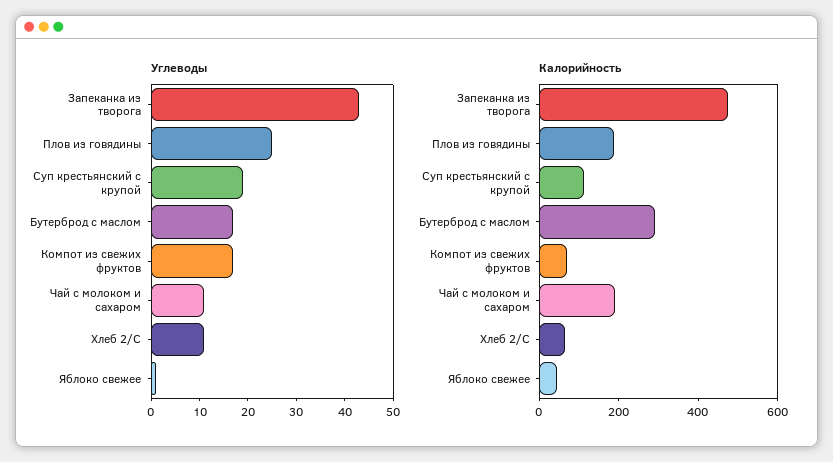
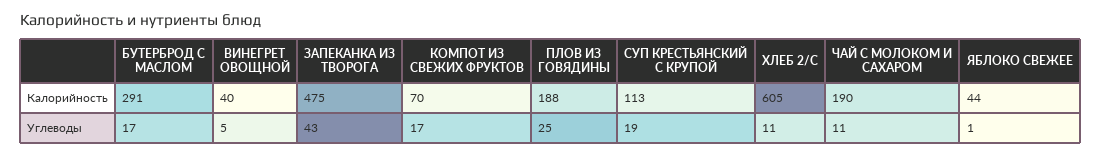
Калорийность, Хлеб 2/С: 50 -> 605
Калорийность, ВИНЕГРЕТ ОВОЩНОЙ: none -> 40
Углеводы, ВИНЕГРЕТ ОВОЩНОЙ: none -> 5

